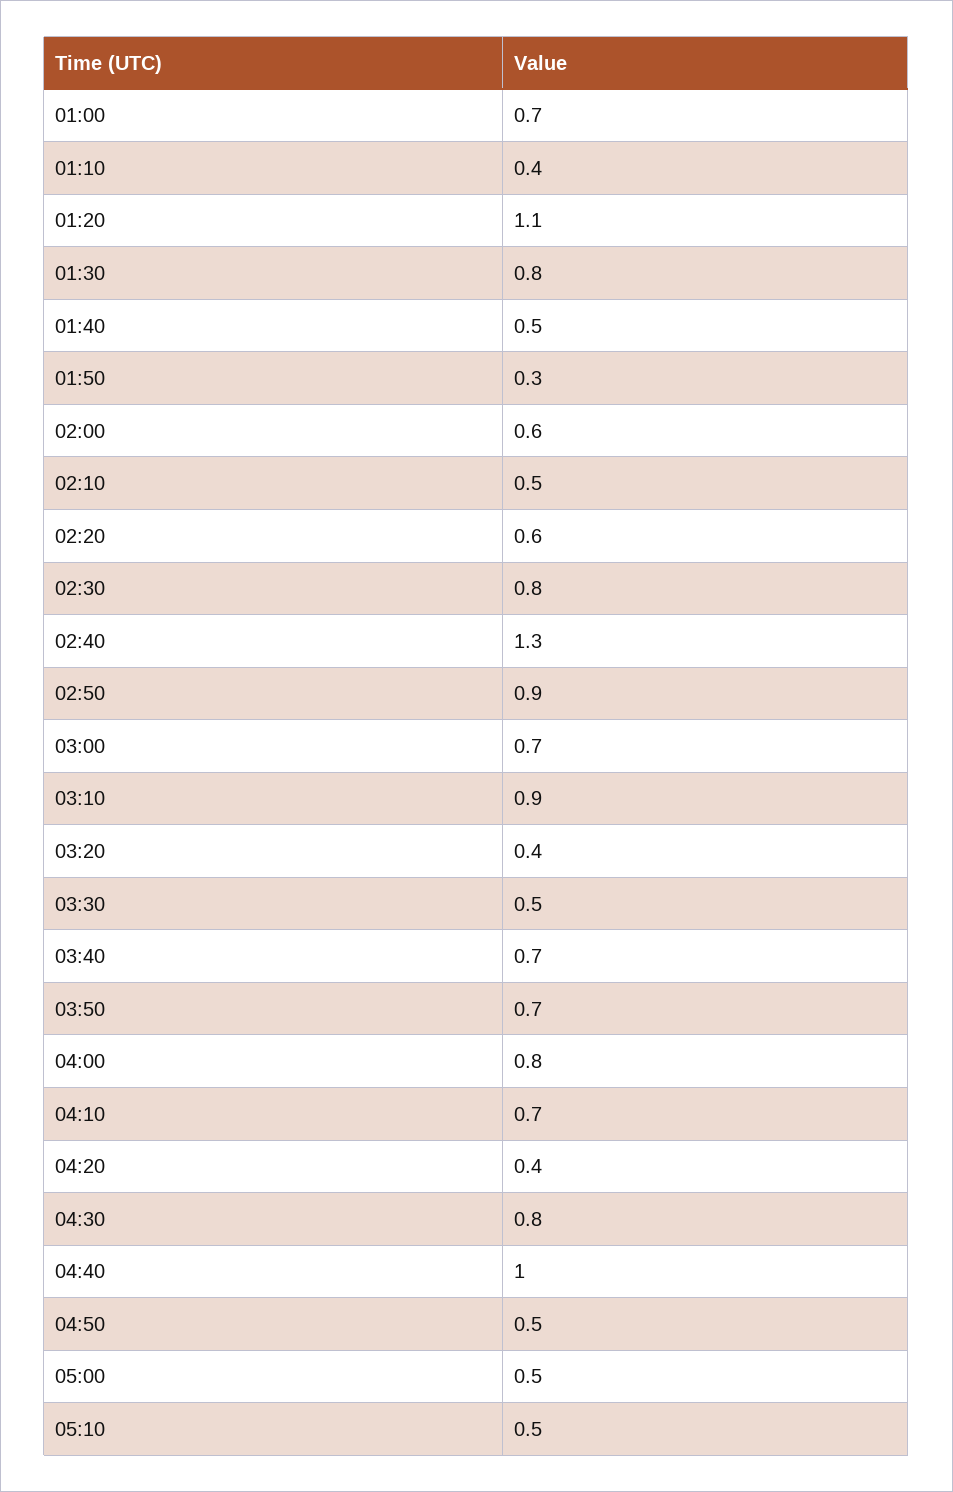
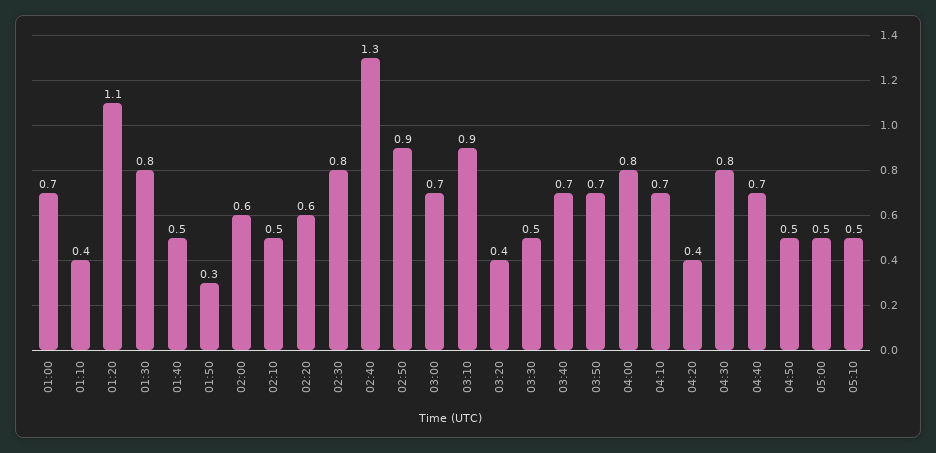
04:40: 1 -> 0.7

